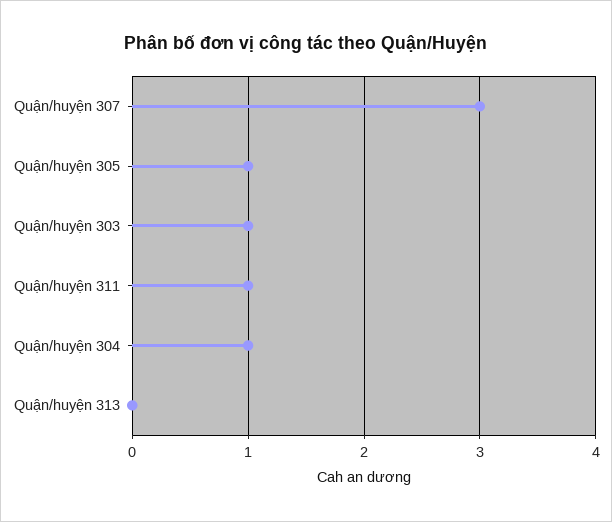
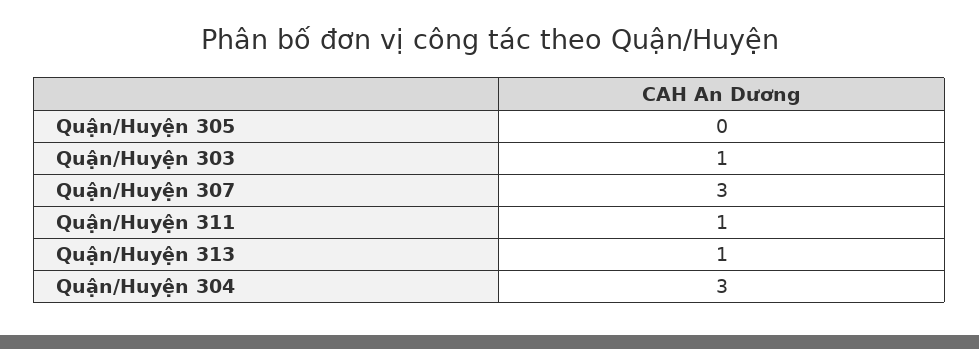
Quận/huyện 305: 1 -> 0
Quận/huyện 304: 1 -> 3
Quận/huyện 313: 0 -> 1

